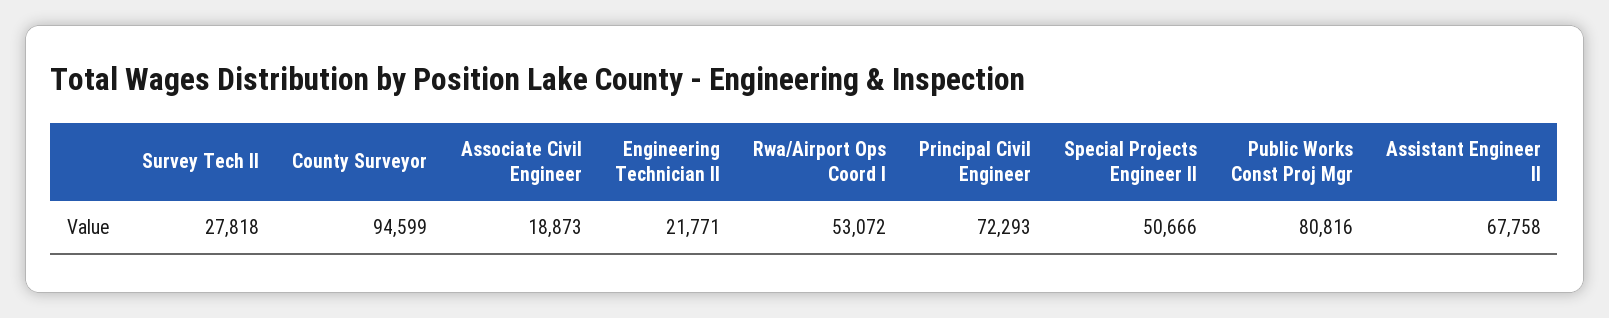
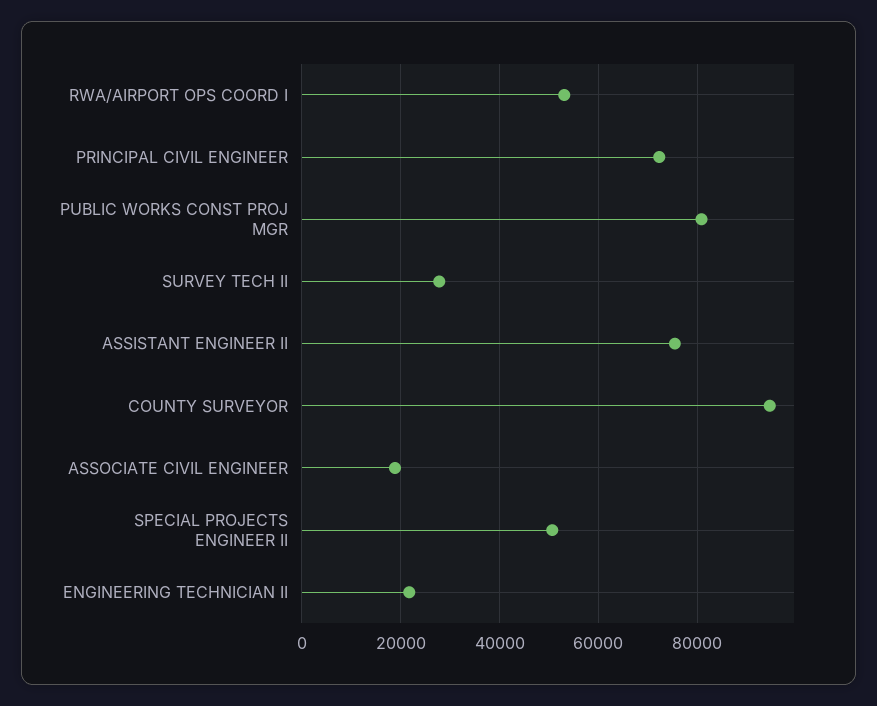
Assistant Engineer II: 67758 -> 76000

